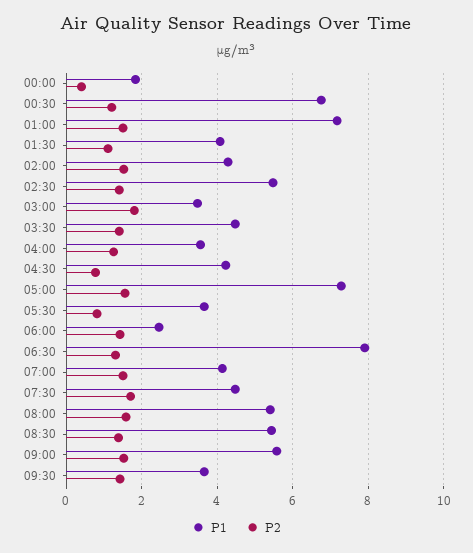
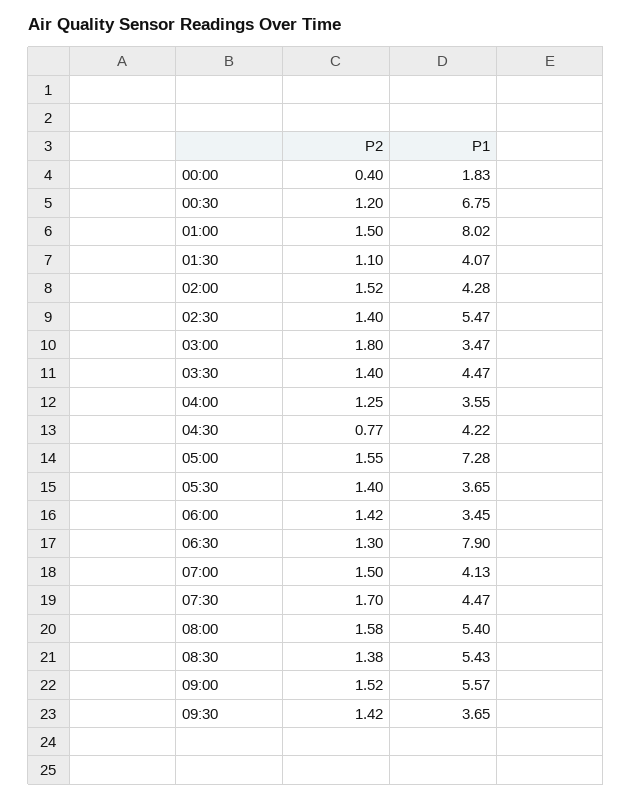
P1, 01:00: 7.2 -> 8.02
P2, 05:30: 0.8 -> 1.4
P1, 06:00: 2.4 -> 3.45

